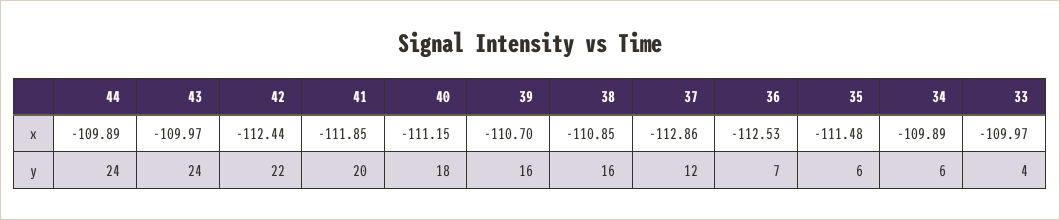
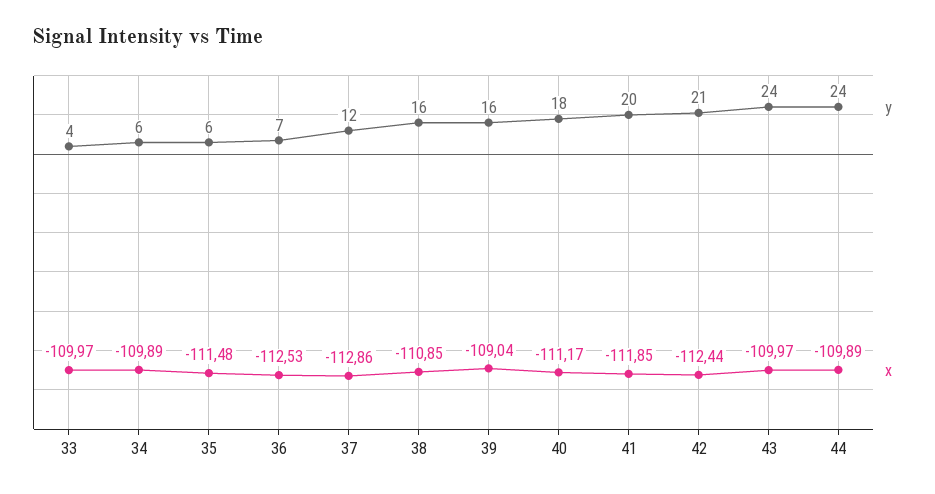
x, 40: -111.15 -> -111.17
x, 39: -110.7 -> -109.04
y, 42: 22 -> 21

